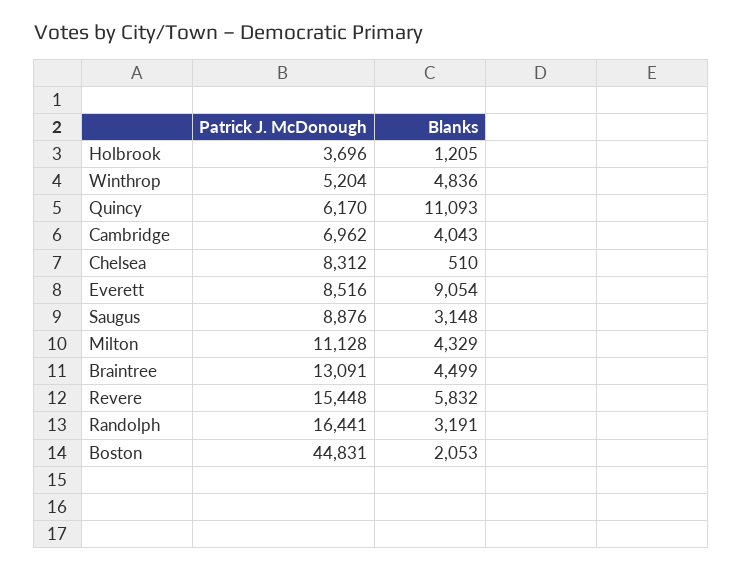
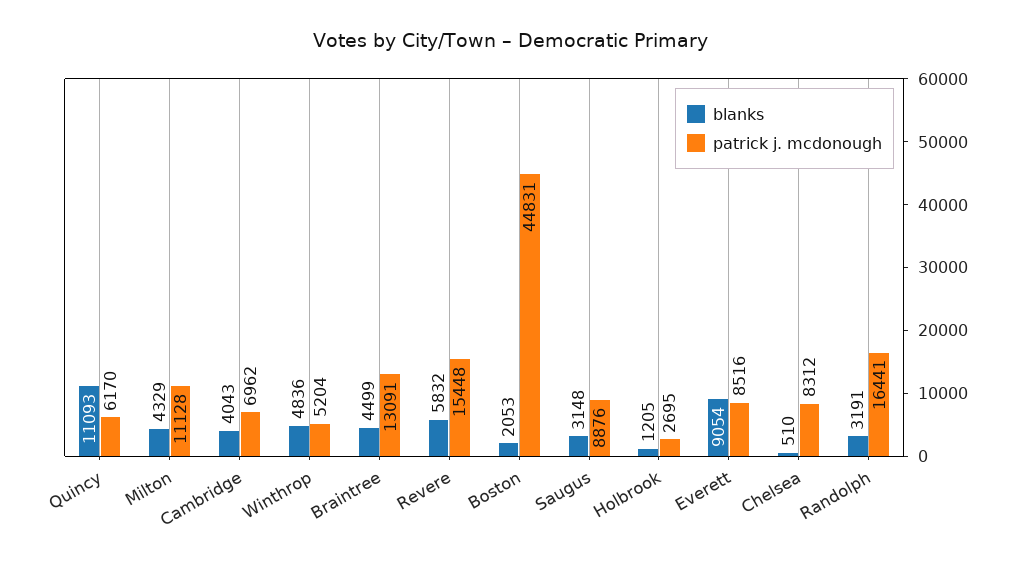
Patrick J. McDonough, Holbrook: 3696 -> 2695

